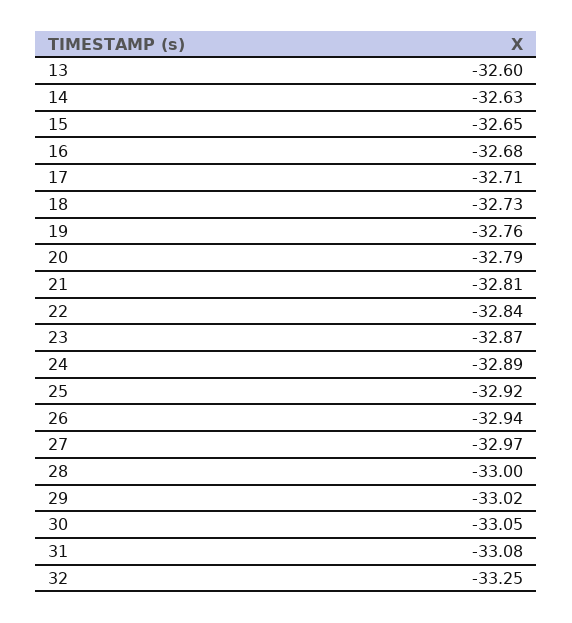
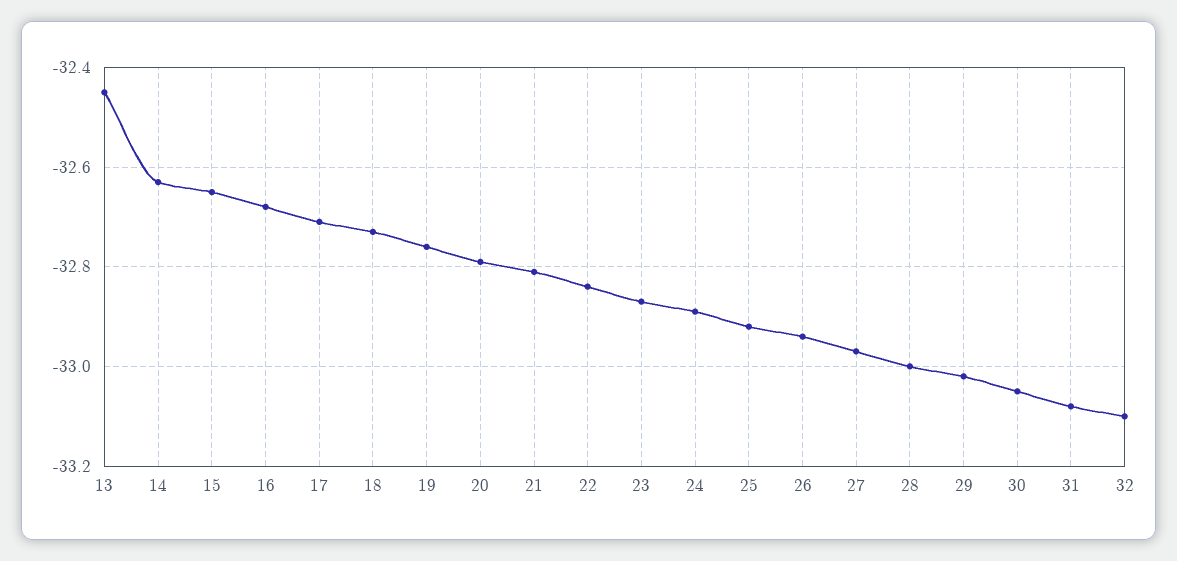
13: -32.6 -> -32.45
32: -33.25 -> -33.1

